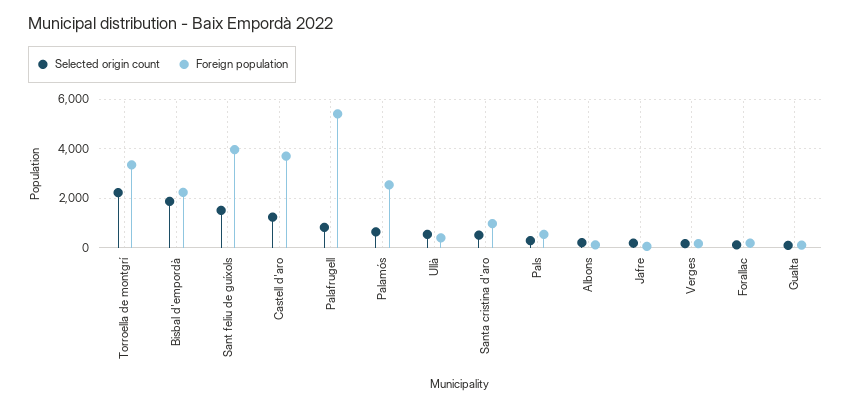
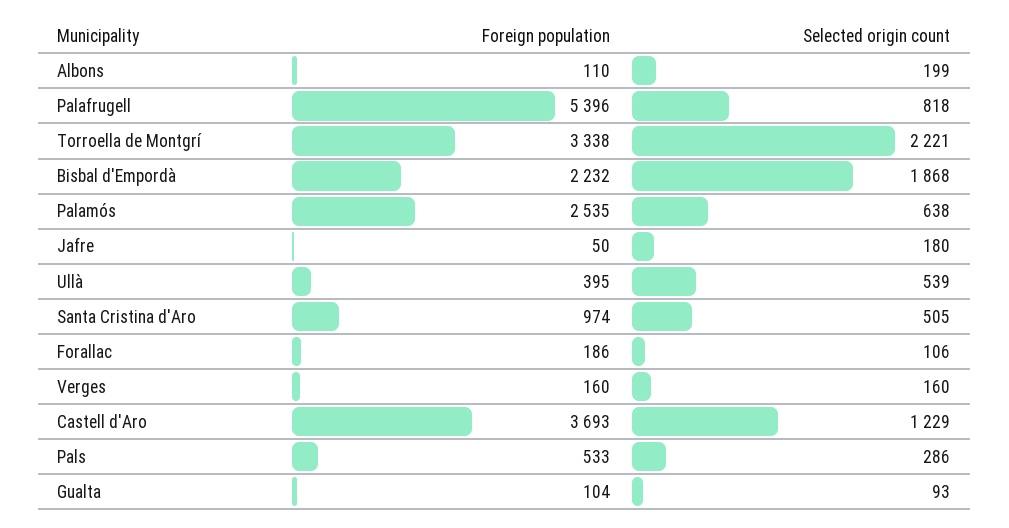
Selected origin count, Sant feliu de guíxols: 1500 -> none
Foreign population, Sant feliu de guíxols: 4000 -> none

